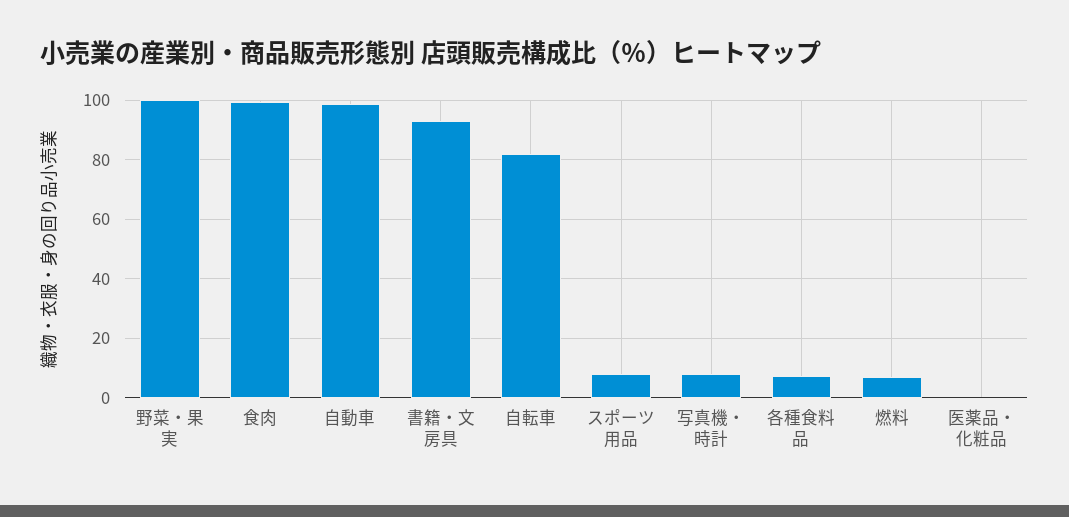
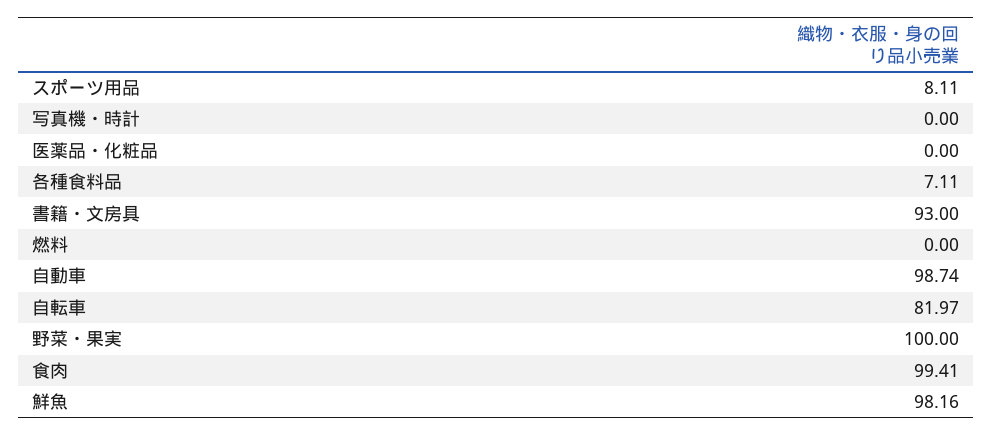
写真機・時計: 7.5 -> 0
燃料: 7.5 -> 0
鮮魚: none -> 98.16

